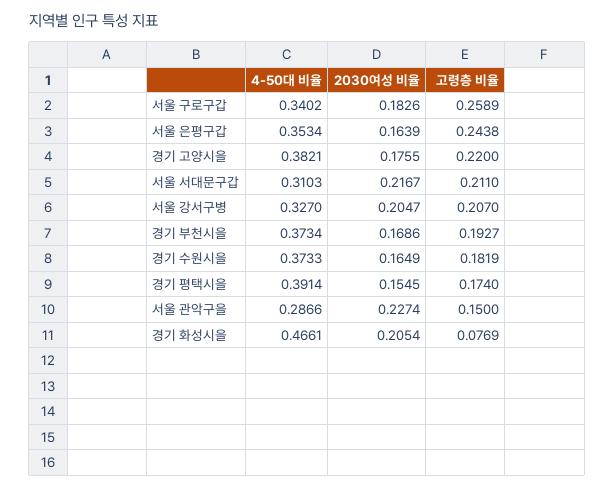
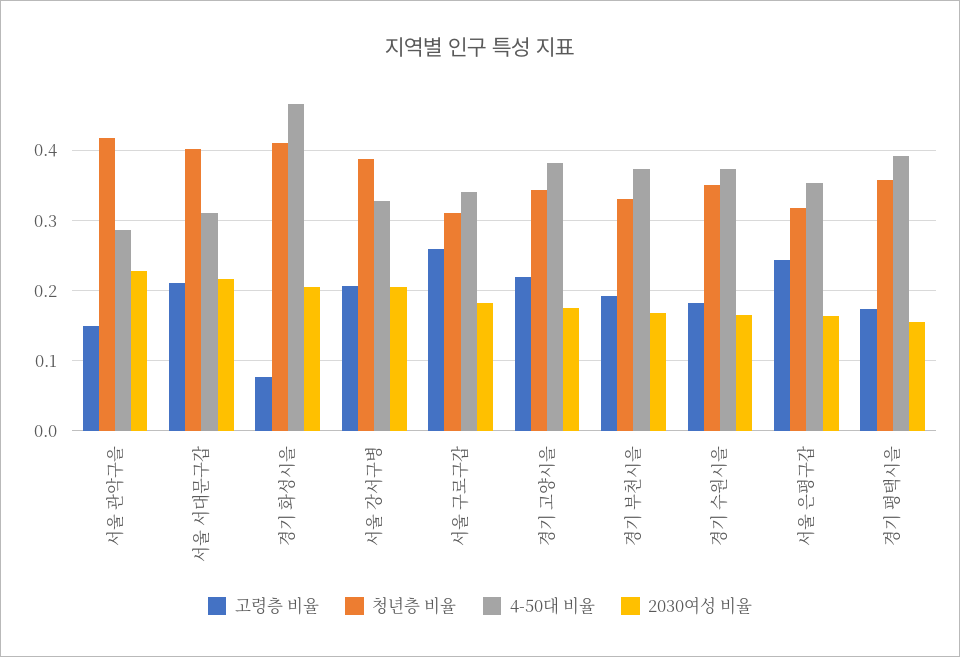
청년층 비율, 서울 관악구을: none -> 0.42
청년층 비율, 서울 서대문구갑: none -> 0.4
청년층 비율, 경기 화성시을: none -> 0.41
청년층 비율, 서울 강서구병: none -> 0.39
청년층 비율, 서울 구로구갑: none -> 0.31
청년층 비율, 경기 고양시을: none -> 0.34
청년층 비율, 경기 부천시을: none -> 0.33
청년층 비율, 경기 수원시을: none -> 0.35
청년층 비율, 서울 은평구갑: none -> 0.32
청년층 비율, 경기 평택시을: none -> 0.36

